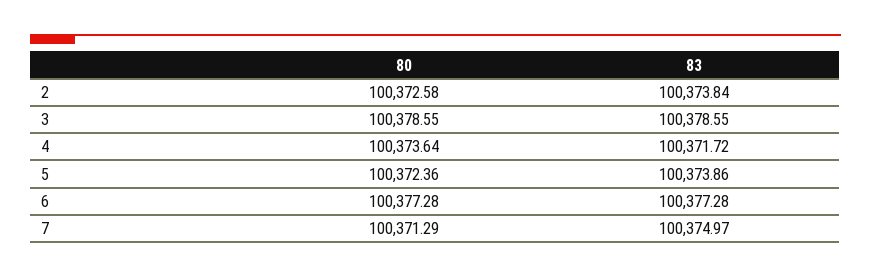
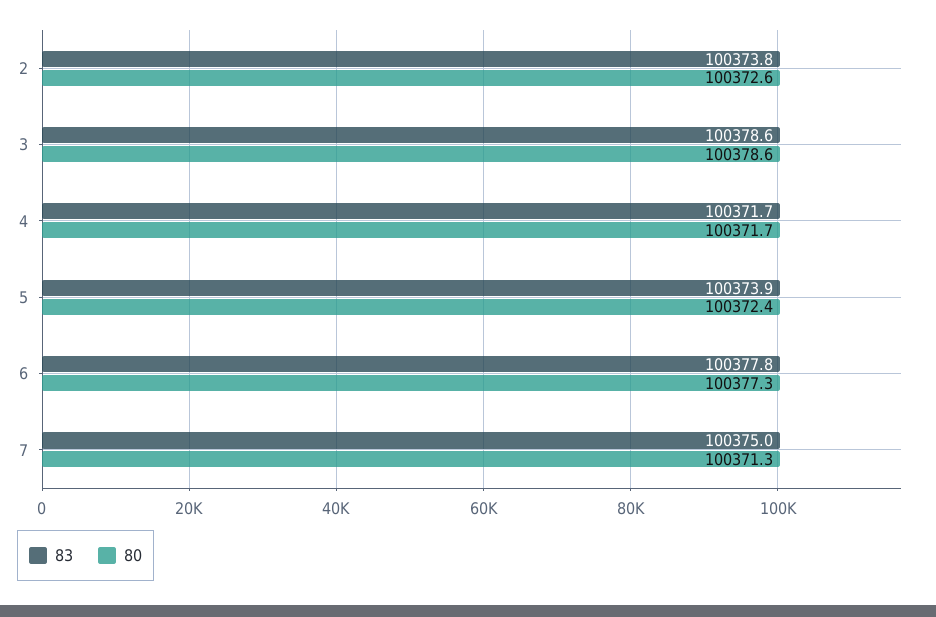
80, 4: 100373.64 -> 100371.7
83, 6: 100377.28 -> 100377.8

